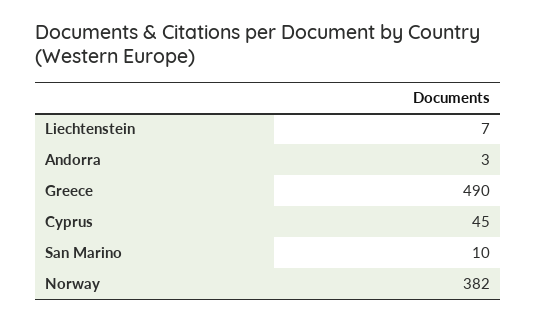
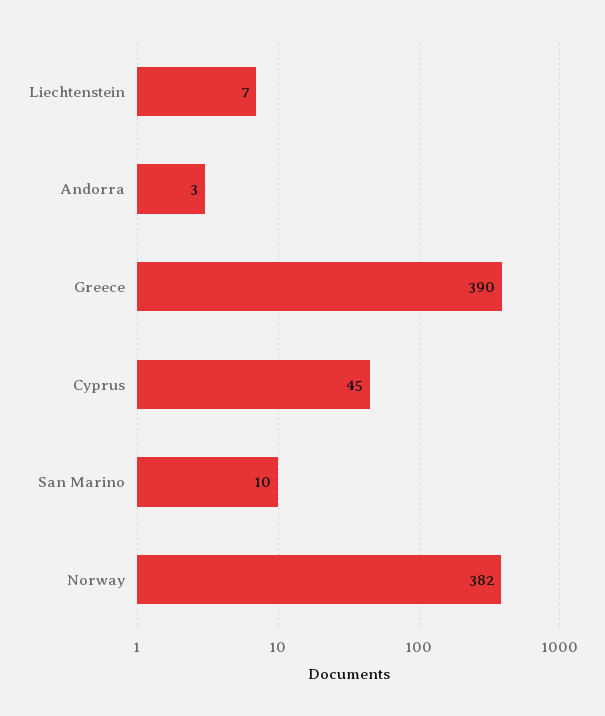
Greece: 490 -> 390

